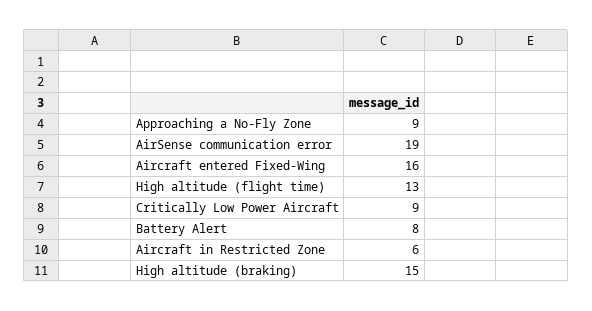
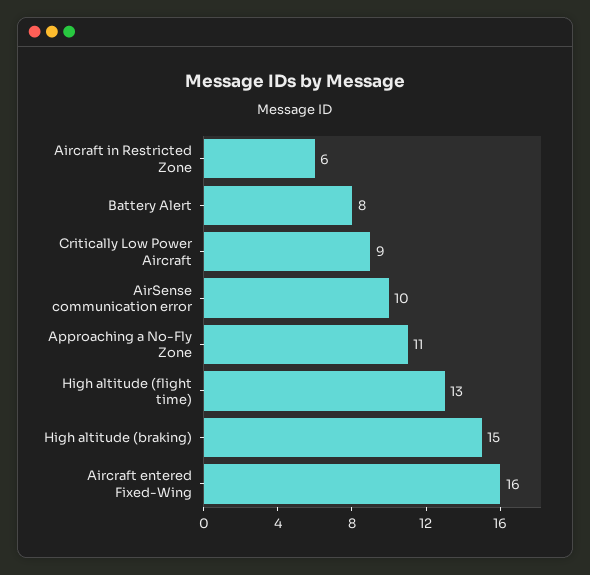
Approaching a No-Fly Zone: 9 -> 11
AirSense communication error: 19 -> 10

